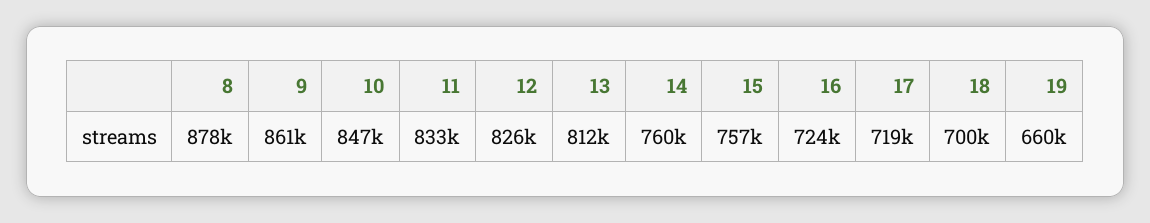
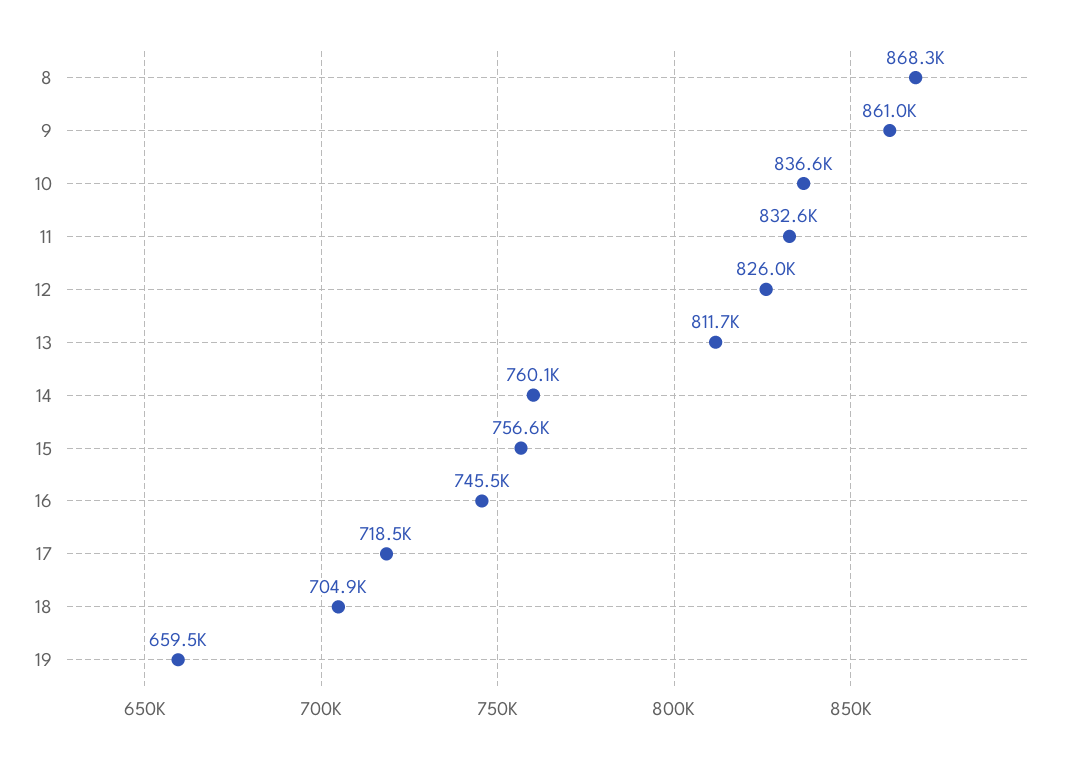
8: 878000 -> 868300
10: 847000 -> 836600
16: 724000 -> 745500
18: 700000 -> 704900

